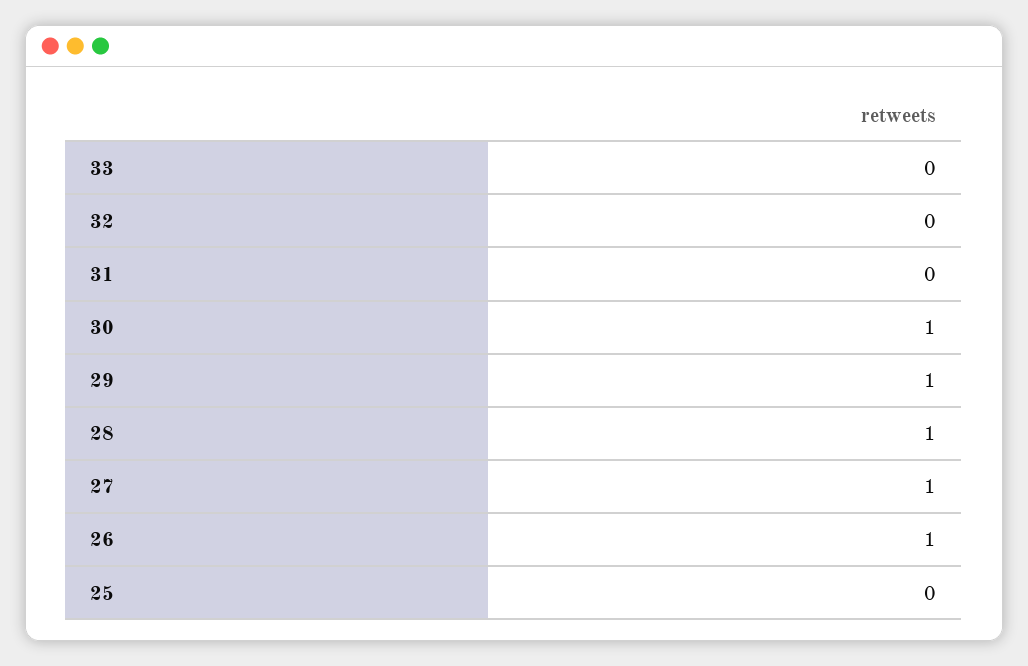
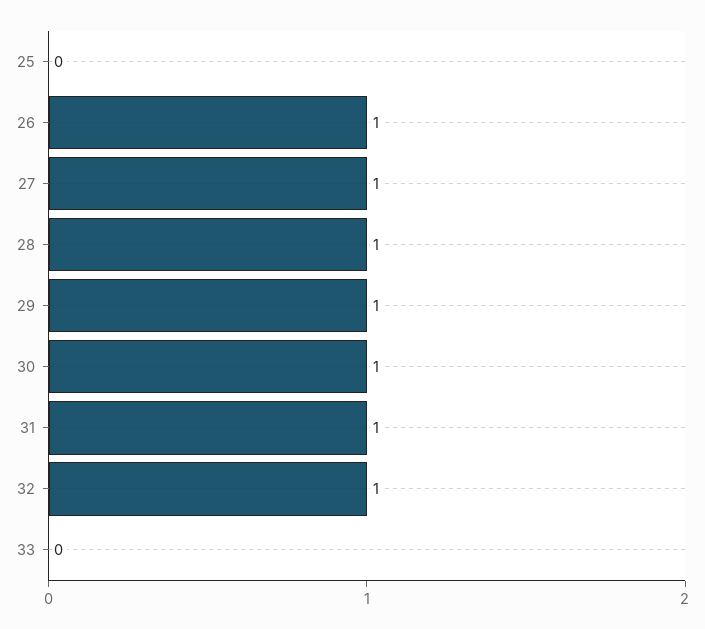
32: 0 -> 1
31: 0 -> 1

